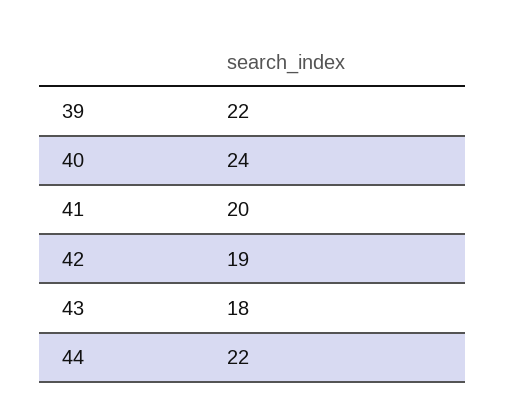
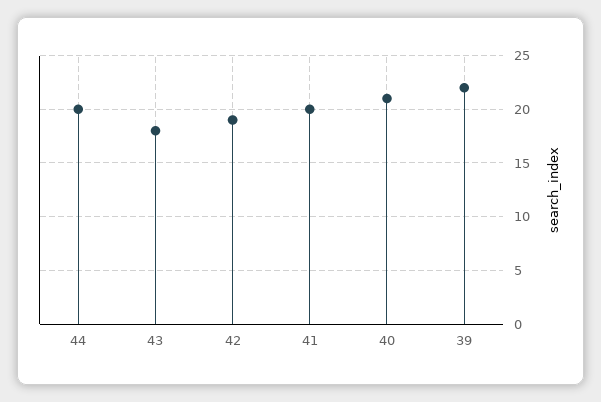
40: 24 -> 21
44: 22 -> 20

